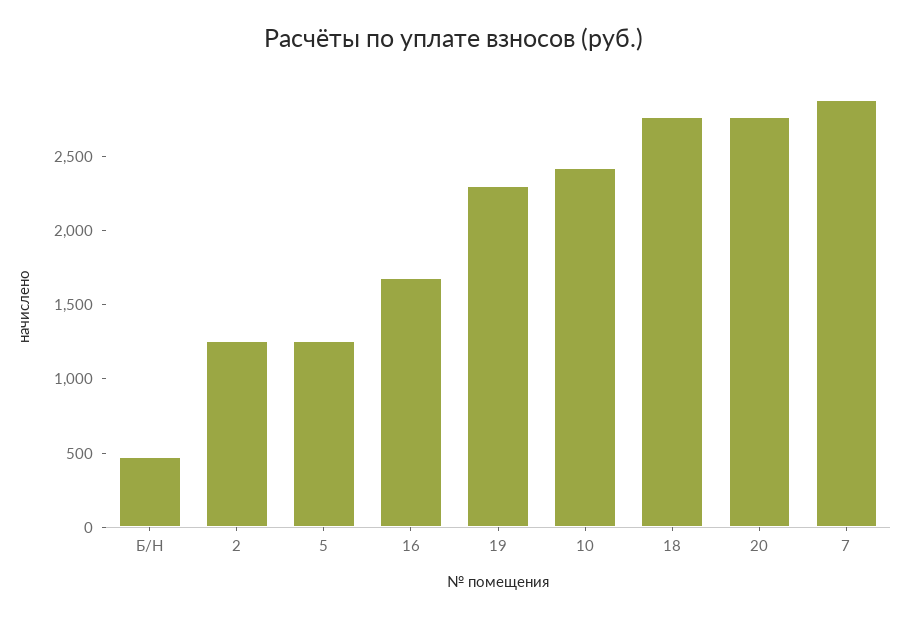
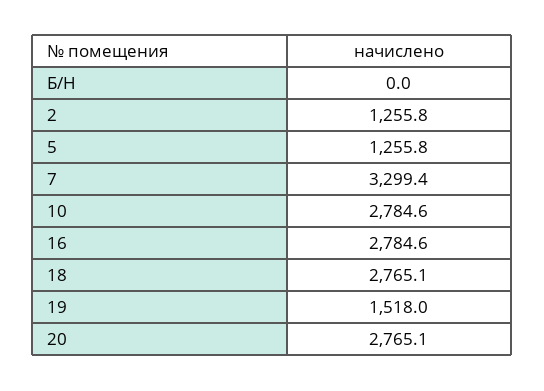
Б/Н: 500 -> 0
16: 1700 -> 2784.6
19: 2300 -> 1518
10: 2400 -> 2784.6
7: 2900 -> 3299.4

